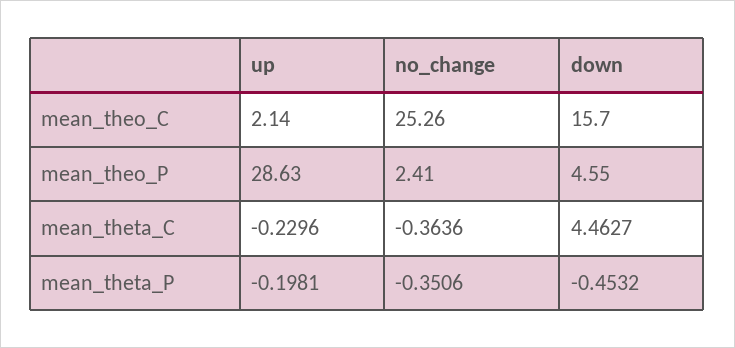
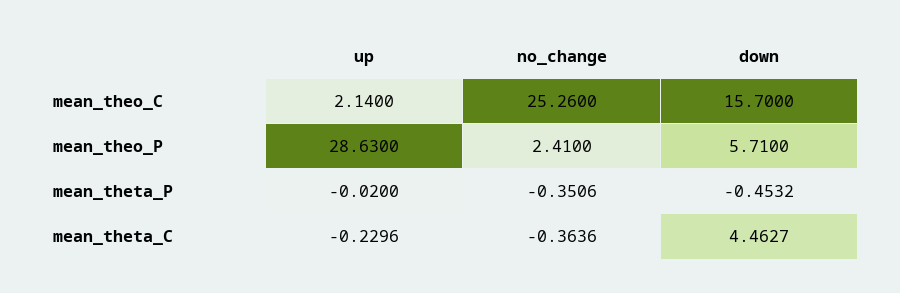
down, mean_theo_P: 4.55 -> 5.71
up, mean_theta_P: -0.1981 -> -0.02

